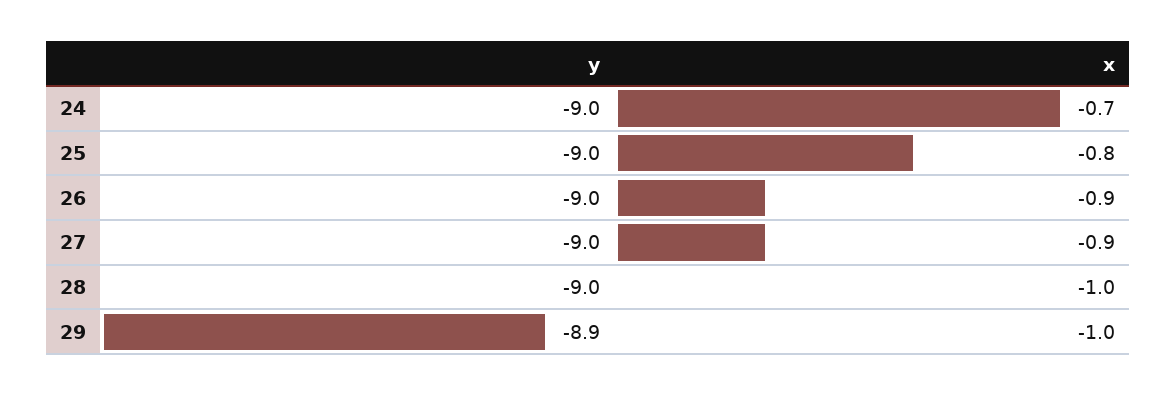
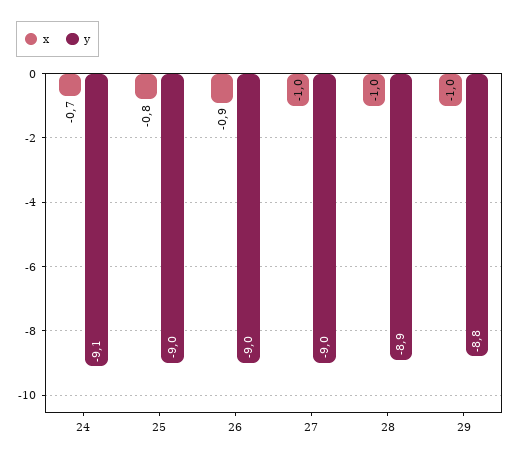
y, 24: -9 -> -9.1
x, 27: -0.9 -> -1
y, 28: -9 -> -8.9
y, 29: -8.9 -> -8.8

